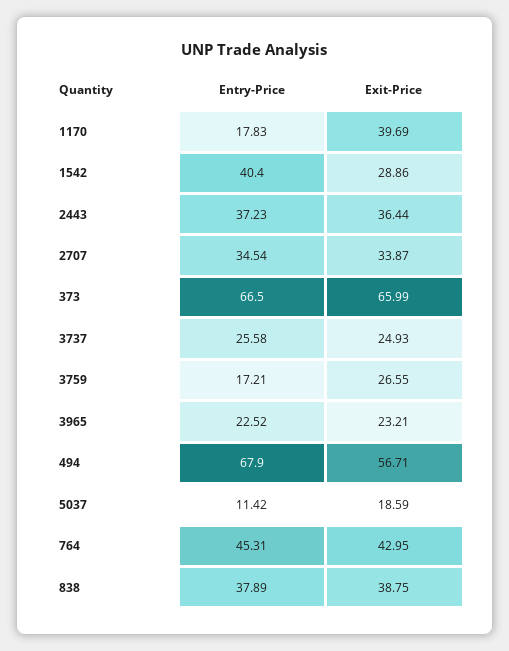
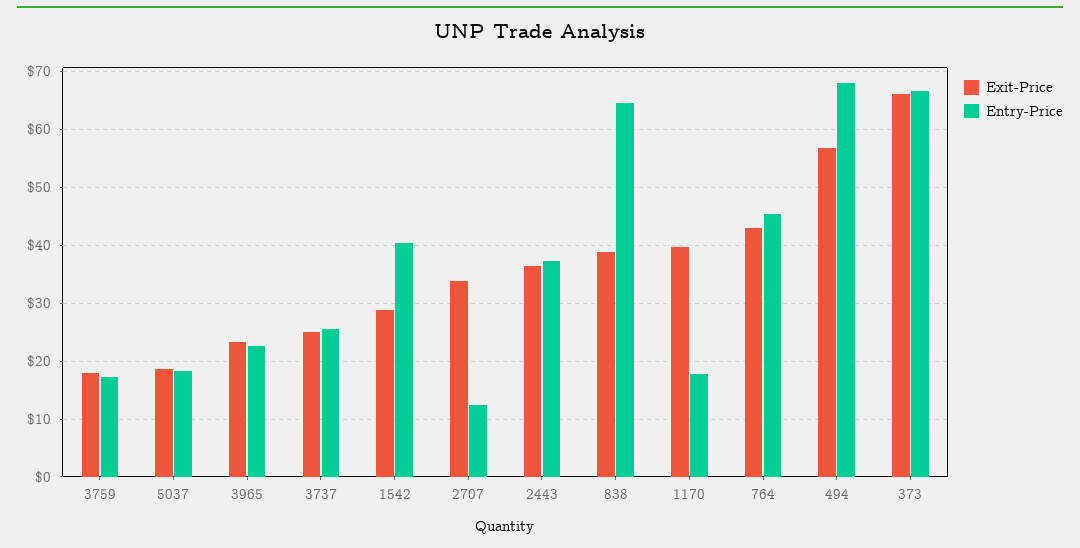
Entry-Price, 2707: 34.54 -> 12
Exit-Price, 3759: 26.55 -> 18
Entry-Price, 5037: 11.42 -> 18
Entry-Price, 838: 37.89 -> 64

